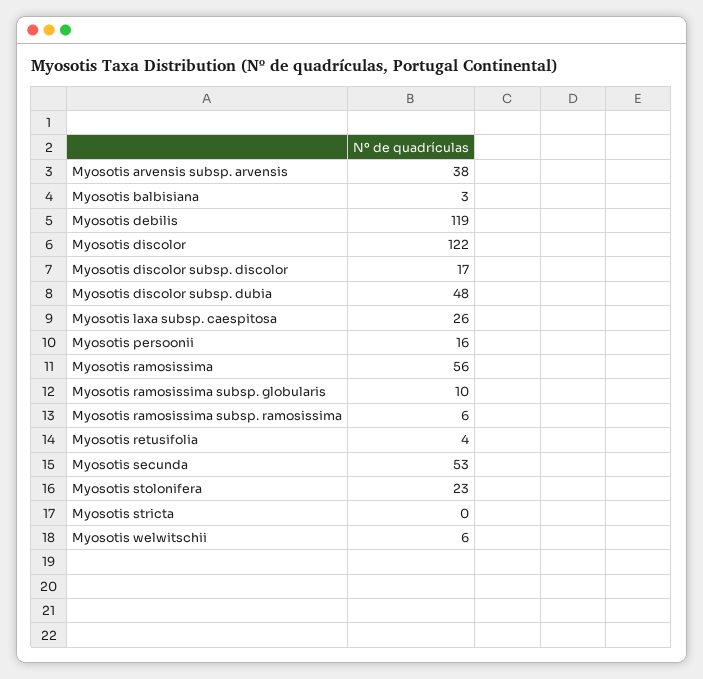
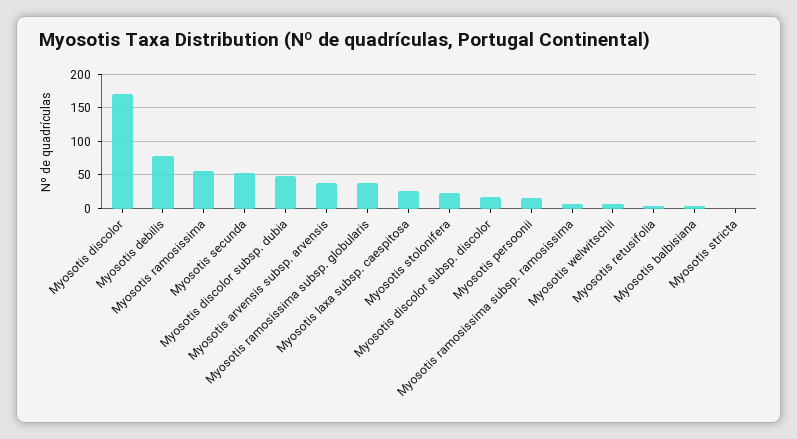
Myosotis debilis: 119 -> 80
Myosotis discolor: 122 -> 170
Myosotis ramosissima subsp. globularis: 10 -> 40

